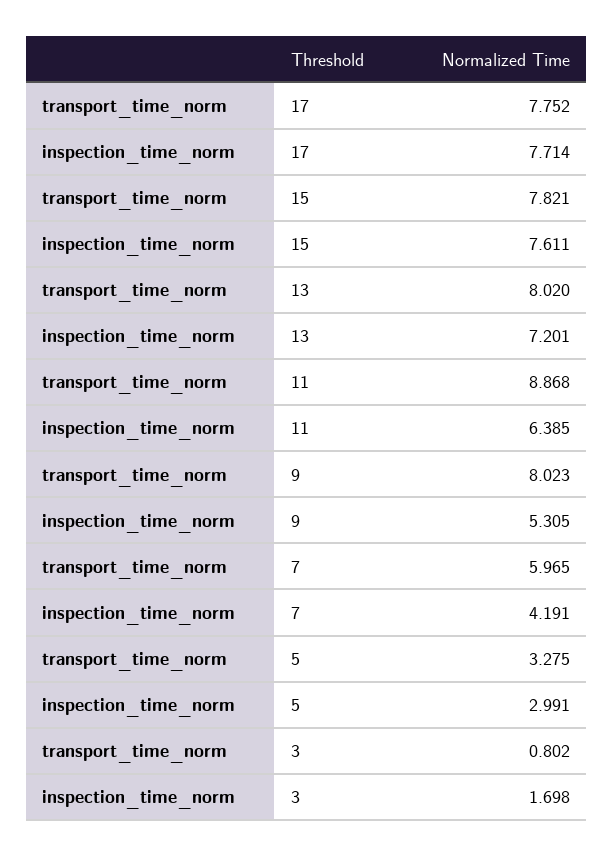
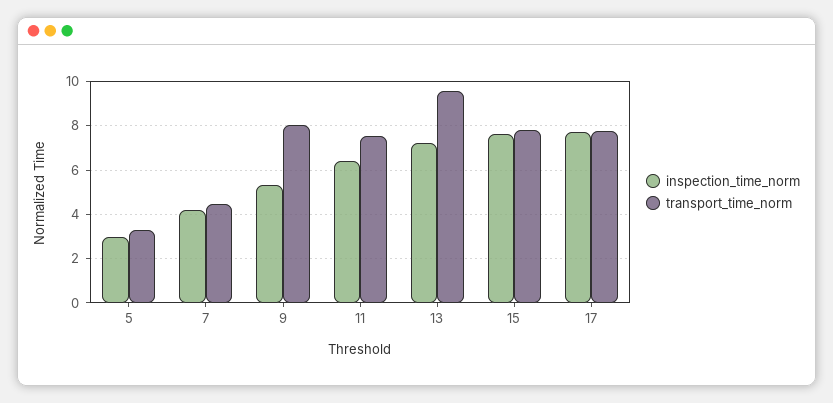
transport_time_norm, 13: 8.02 -> 9.5
transport_time_norm, 11: 8.868 -> 7.5
transport_time_norm, 7: 5.965 -> 4.5
transport_time_norm, 3: 0.802 -> none
inspection_time_norm, 3: 1.698 -> none

